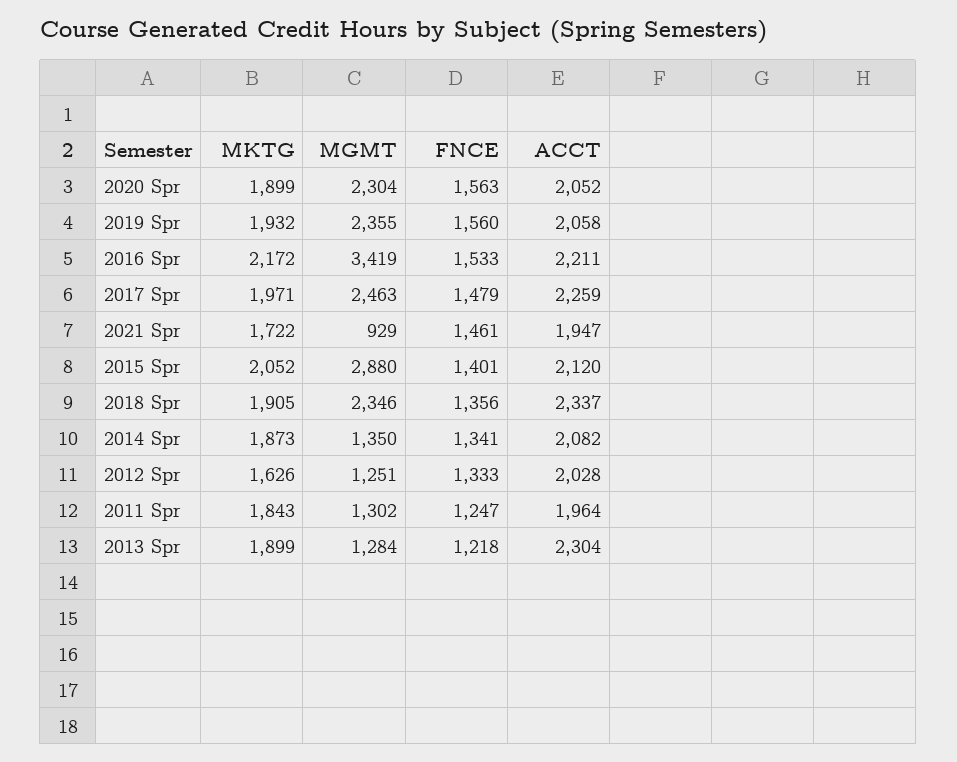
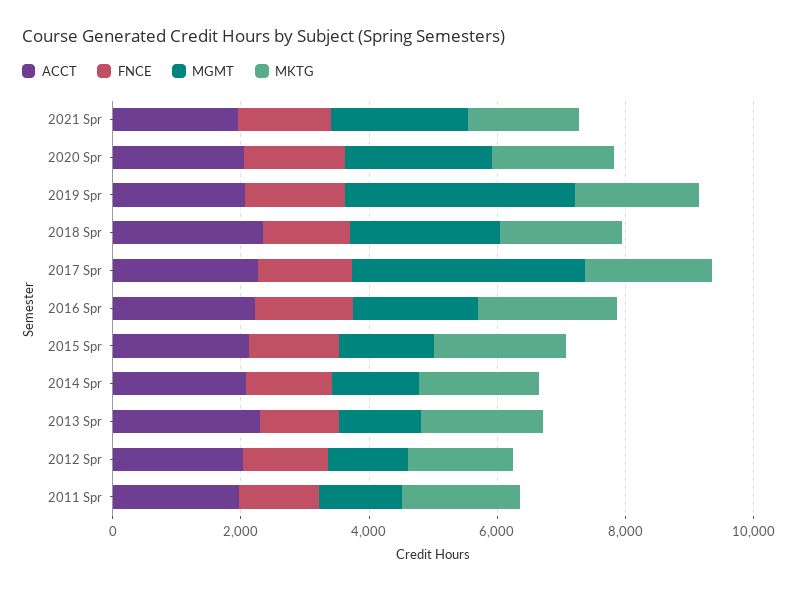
MGMT, 2019 Spr: 2355 -> 3500
MGMT, 2016 Spr: 3419 -> 2000
MGMT, 2017 Spr: 2463 -> 3500
MGMT, 2021 Spr: 929 -> 2000
MGMT, 2015 Spr: 2880 -> 1500

